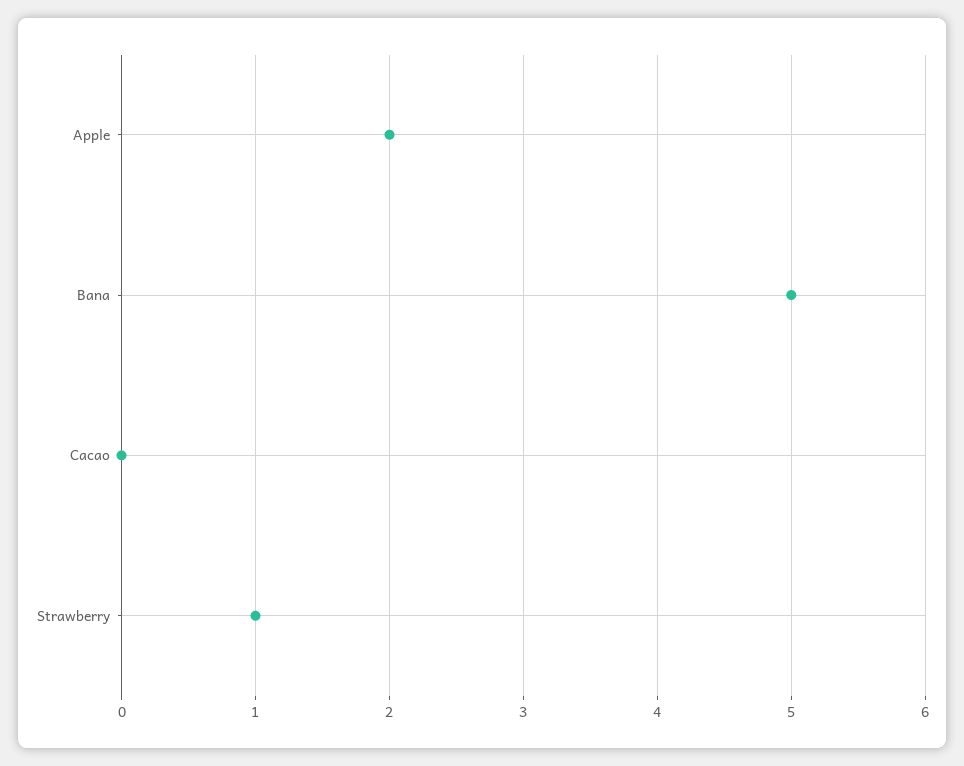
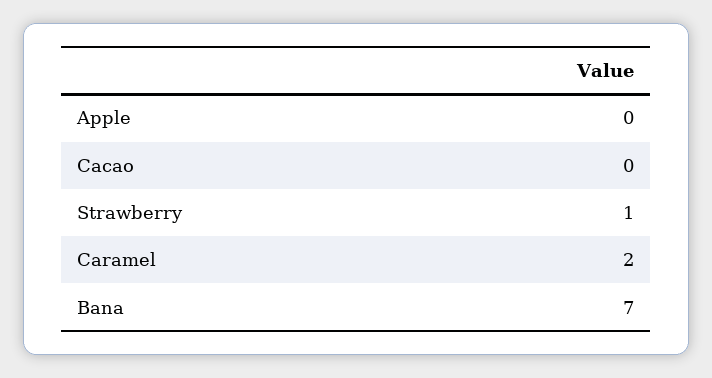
Apple: 2 -> 0
Bana: 5 -> 7
Caramel: none -> 2

